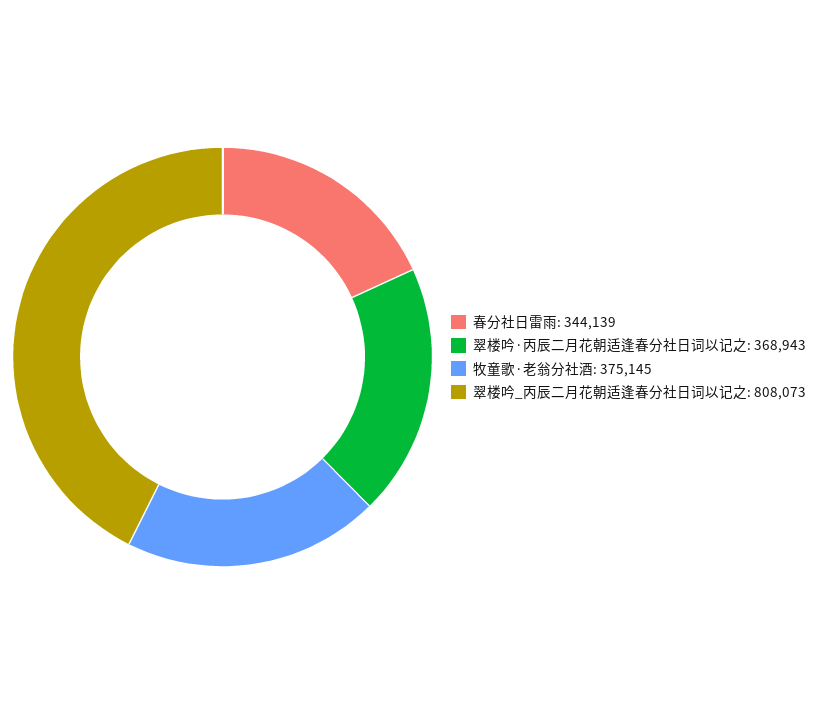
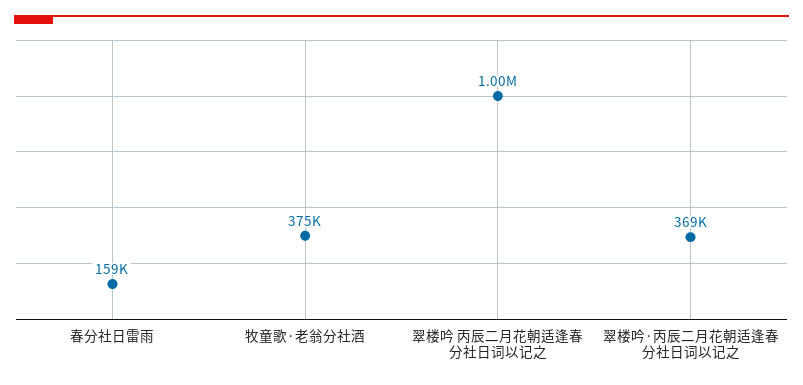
春分社日雷雨: 344139 -> 159000
翠楼吟_丙辰二月花朝适逢春分社日词以记之: 808073 -> 1000000

